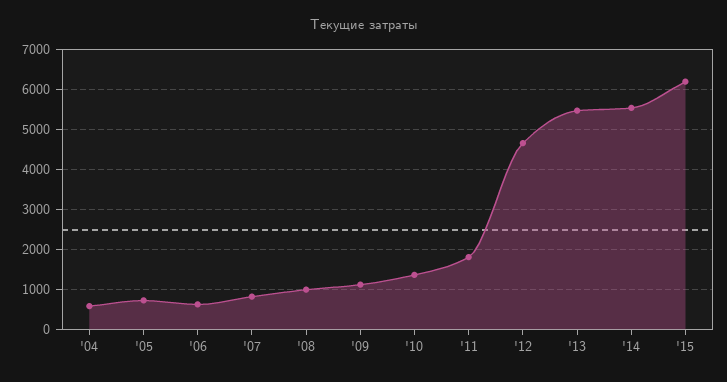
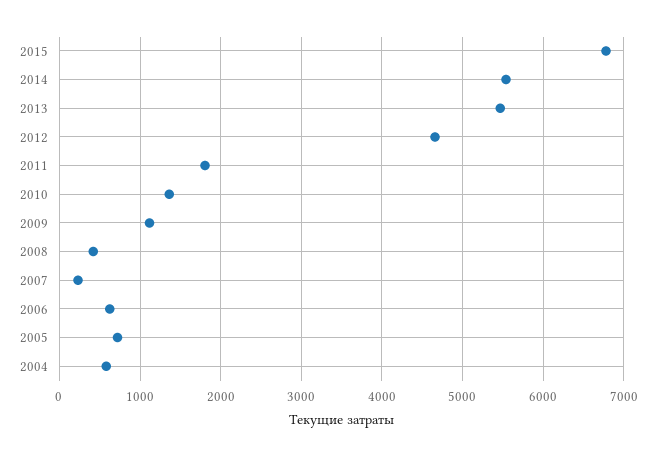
'07: 800 -> 200
'08: 1000 -> 400
'15: 6200 -> 6800

